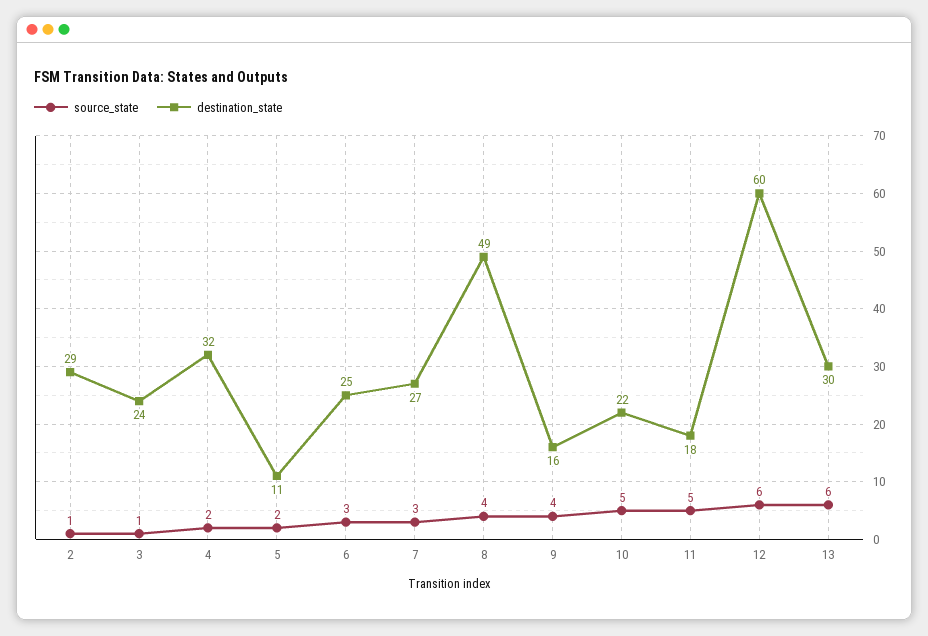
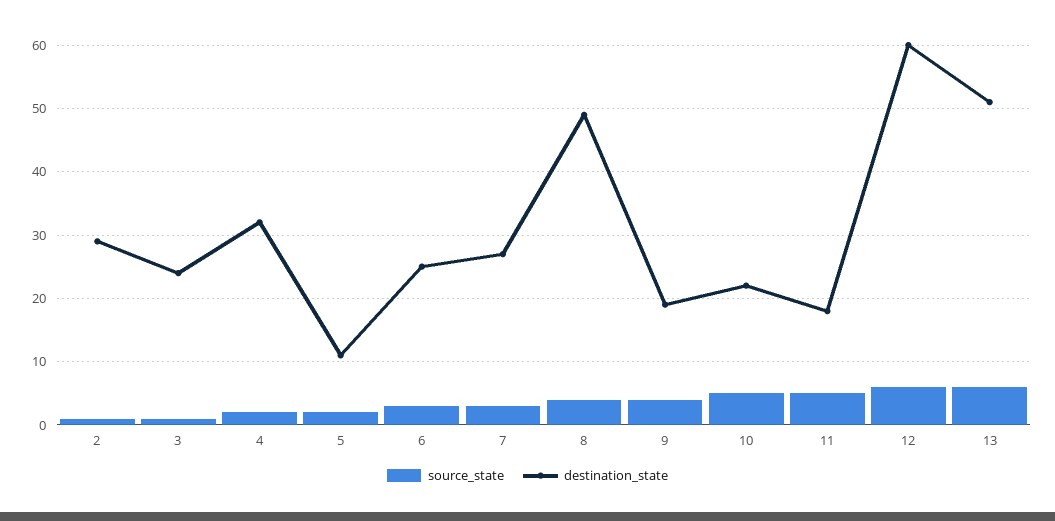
destination_state, 9: 16 -> 19
destination_state, 13: 30 -> 51

